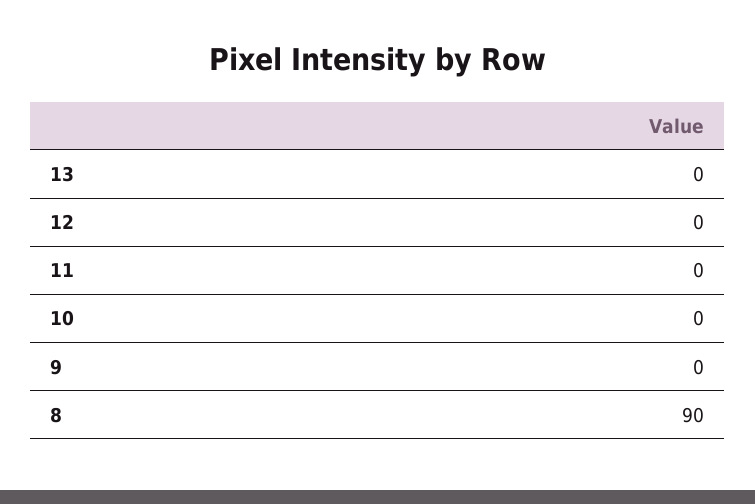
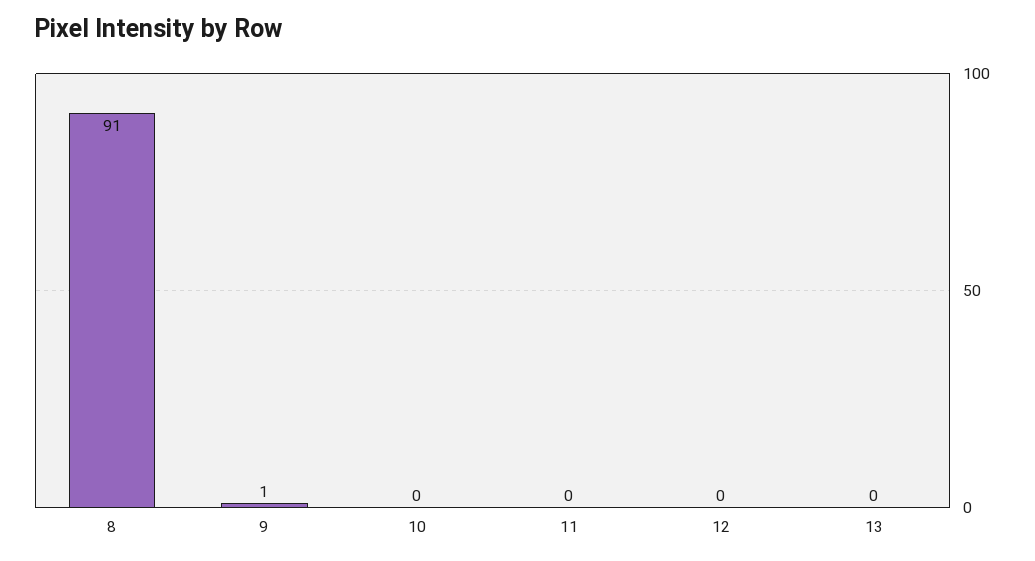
9: 0 -> 1
8: 90 -> 91

